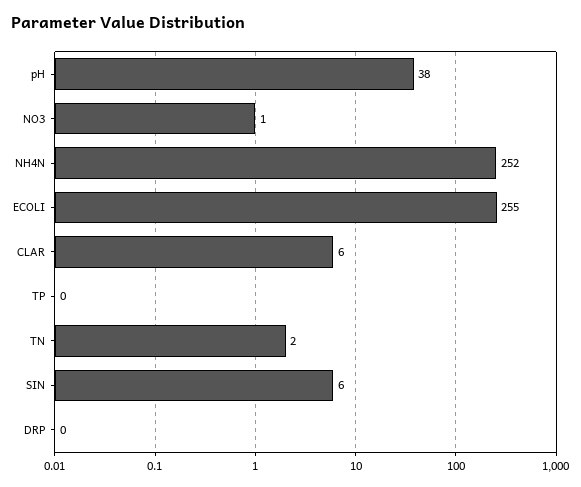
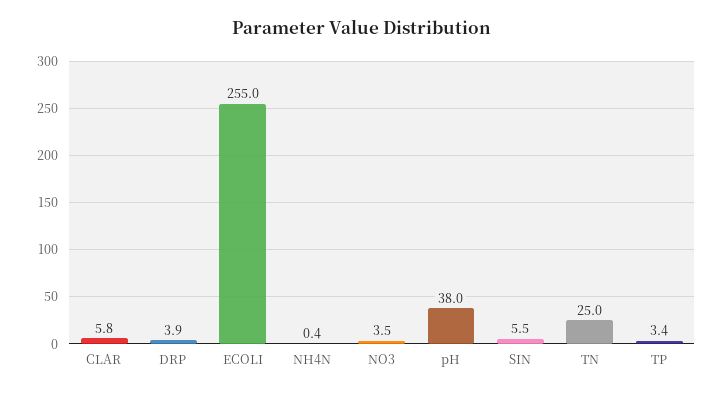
NO3: 1 -> 3.5
NH4N: 252 -> 0.4
TP: 0 -> 3.4
TN: 2 -> 25
DRP: 0 -> 3.9

